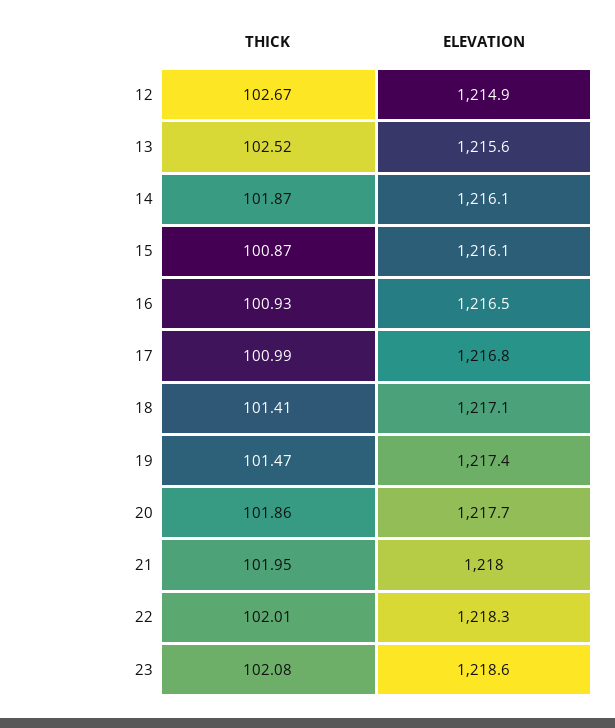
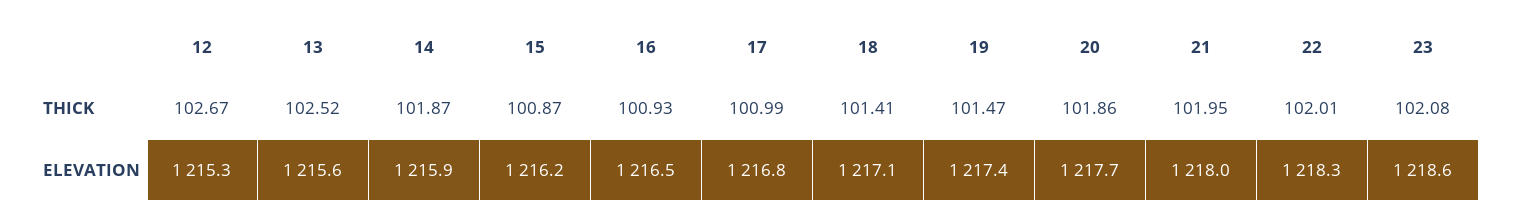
ELEVATION, 12: 1214.9 -> 1215.3
ELEVATION, 14: 1216.1 -> 1215.9
ELEVATION, 15: 1216.1 -> 1216.2

